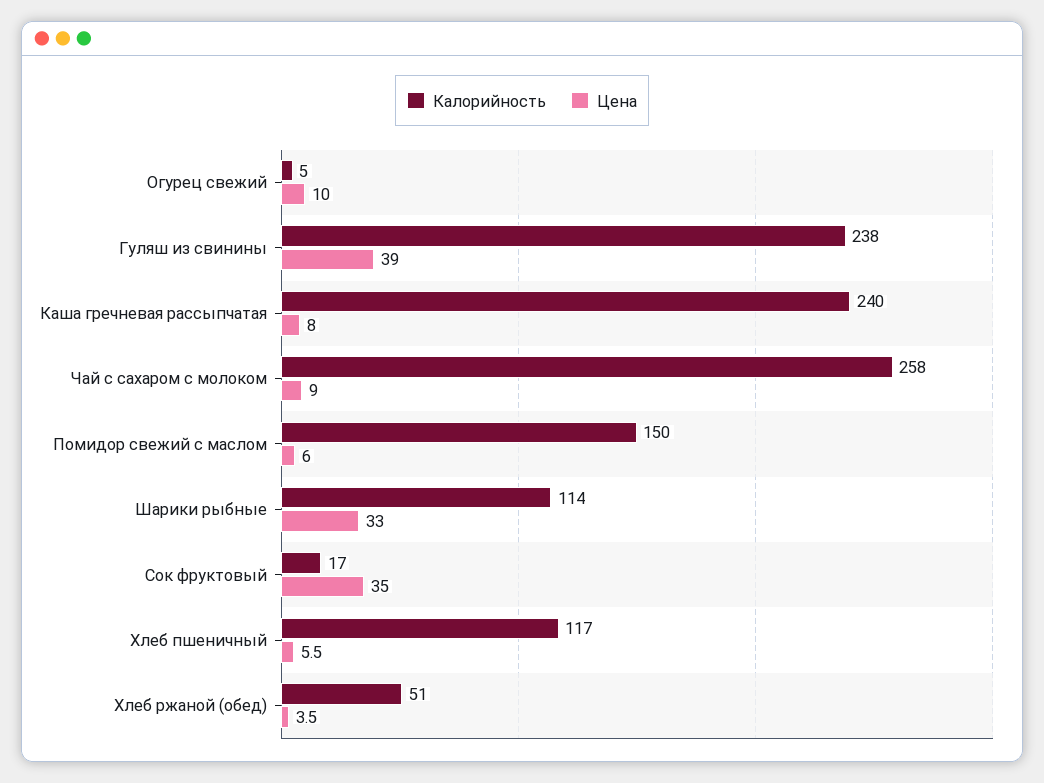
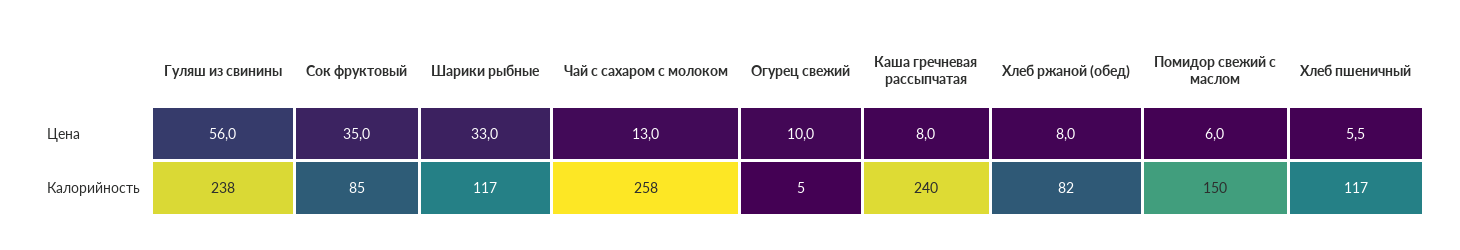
Цена, Гуляш из свинины: 39 -> 56
Цена, Чай с сахаром с молоком: 9 -> 13
Калорийность, Шарики рыбные: 114 -> 117
Калорийность, Сок фруктовый: 17 -> 85
Калорийность, Хлеб ржаной (обед): 51 -> 82
Цена, Хлеб ржаной (обед): 3.5 -> 8

